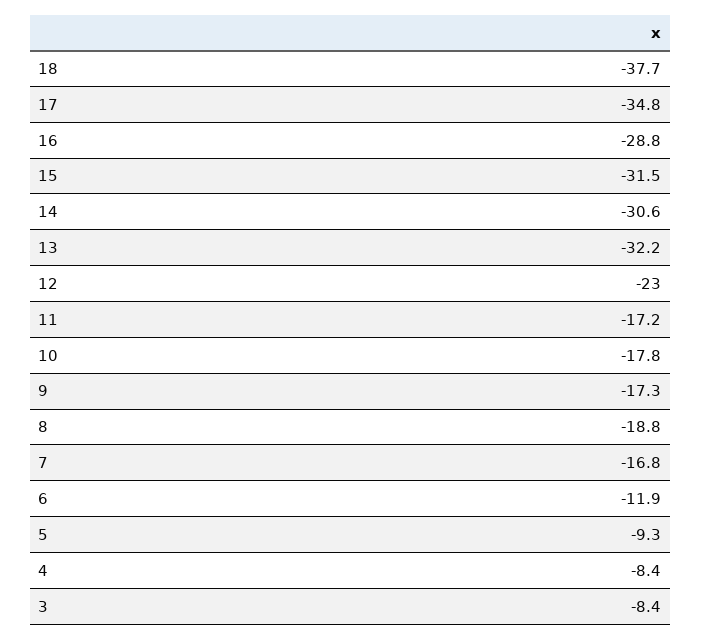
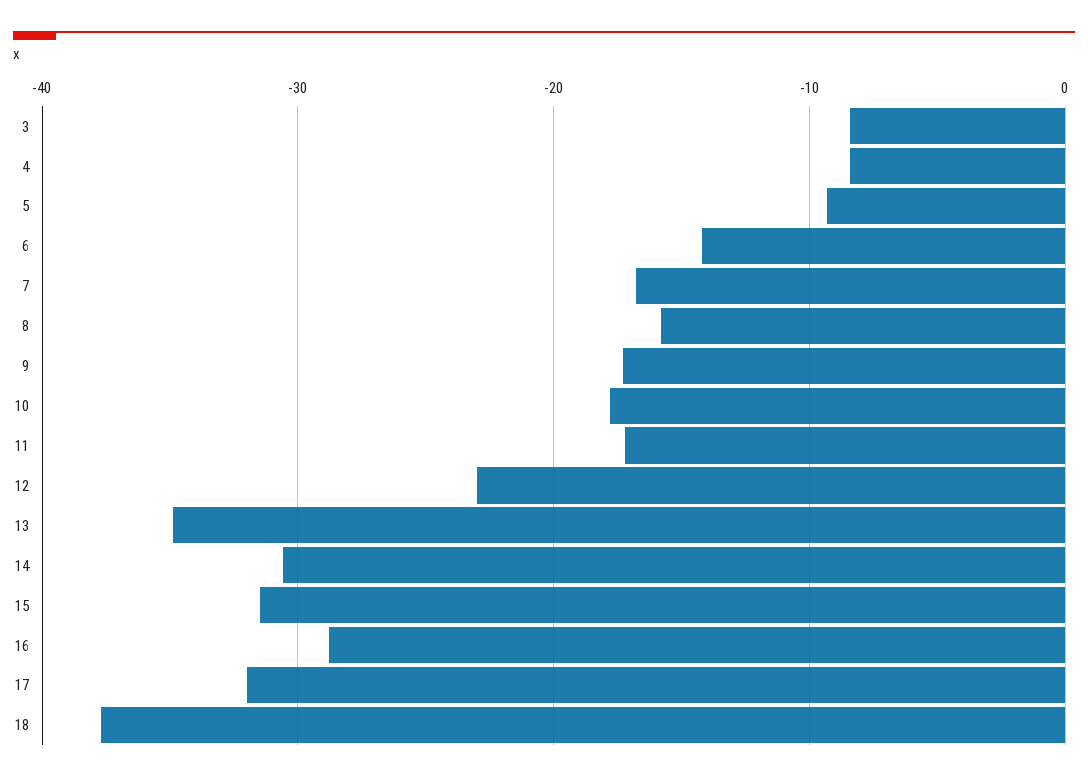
17: -34.8 -> -32
13: -32.2 -> -35
8: -18.8 -> -16
6: -11.9 -> -14

